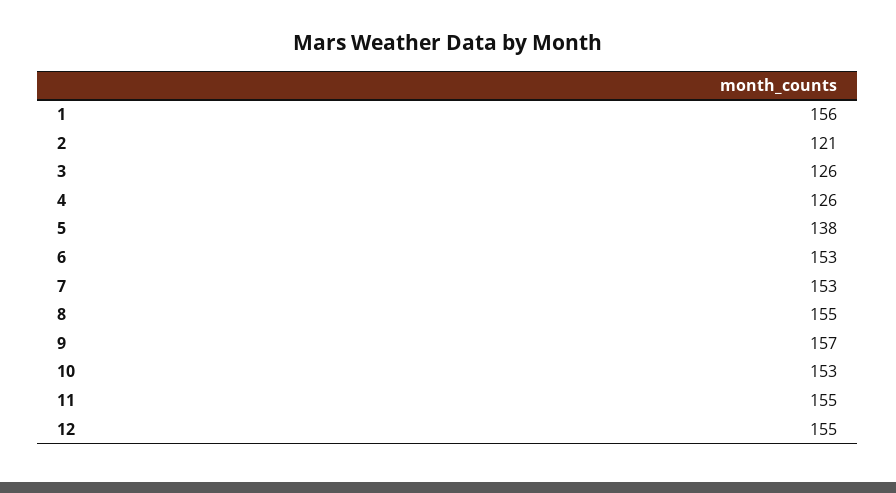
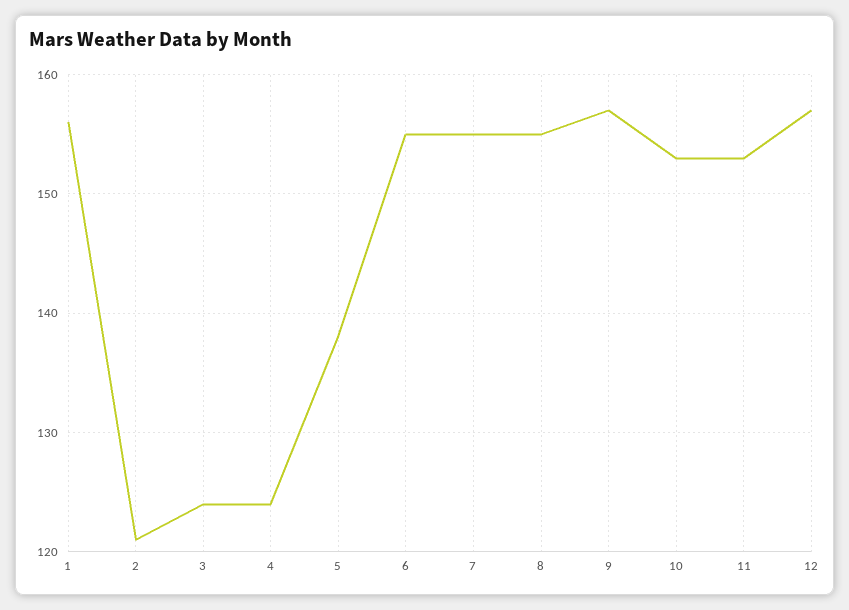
3: 126 -> 124
4: 126 -> 124
6: 153 -> 155
7: 153 -> 155
11: 155 -> 153
12: 155 -> 157

